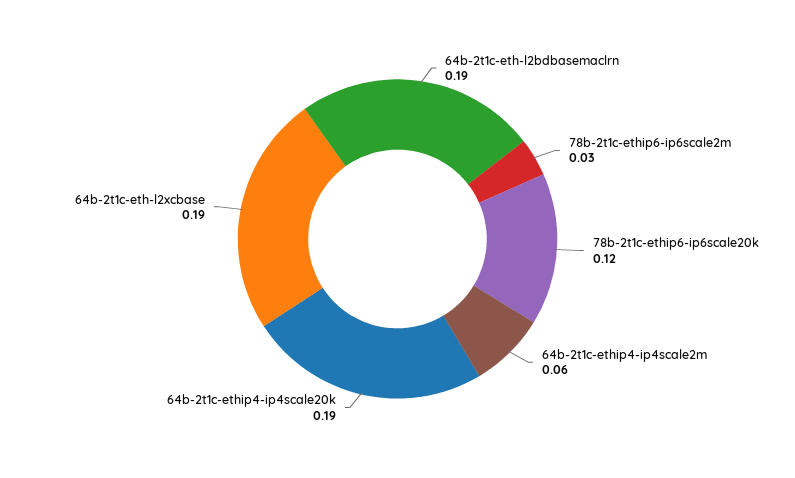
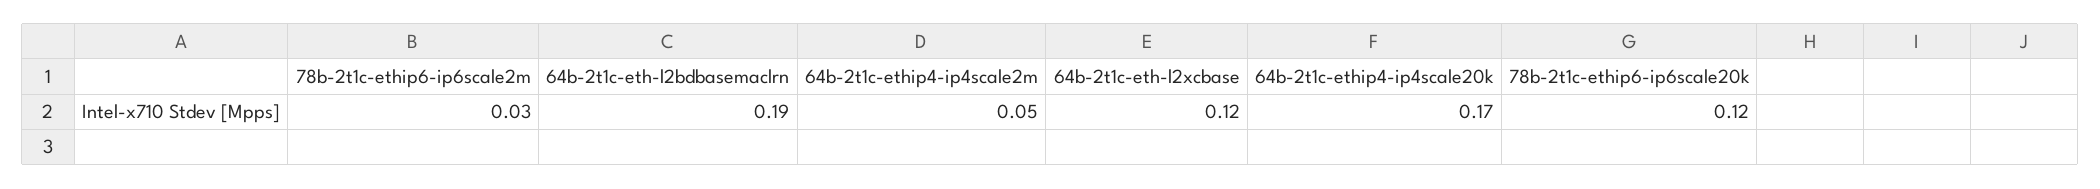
64b-2t1c-ethip4-ip4scale2m: 0.06 -> 0.05
64b-2t1c-ethip4-ip4scale20k: 0.19 -> 0.17
64b-2t1c-eth-l2xcbase: 0.19 -> 0.12

